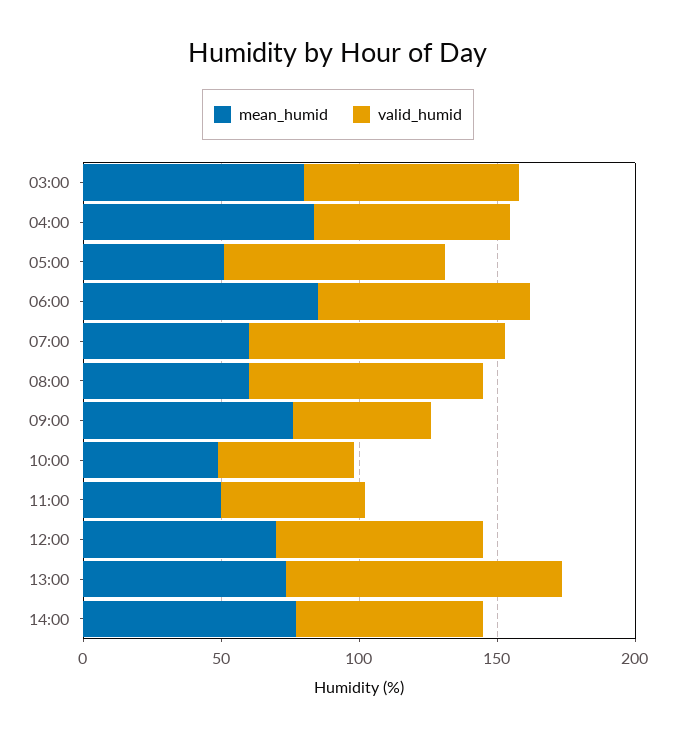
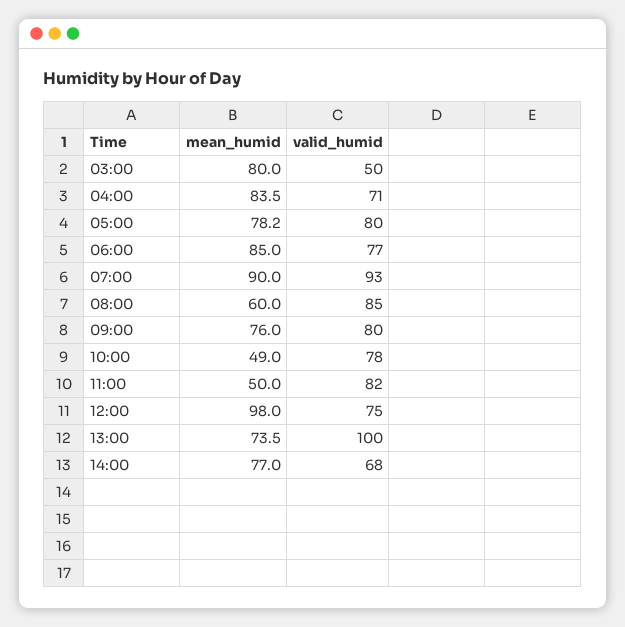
valid_humid, 03:00: 80 -> 50
mean_humid, 05:00: 50 -> 78.2
mean_humid, 07:00: 60 -> 90
valid_humid, 09:00: 50 -> 80
valid_humid, 10:00: 50 -> 78
valid_humid, 11:00: 50 -> 82
mean_humid, 12:00: 70 -> 98

